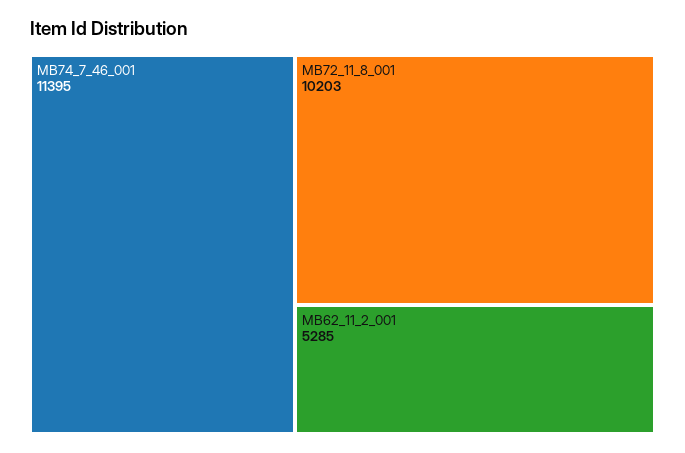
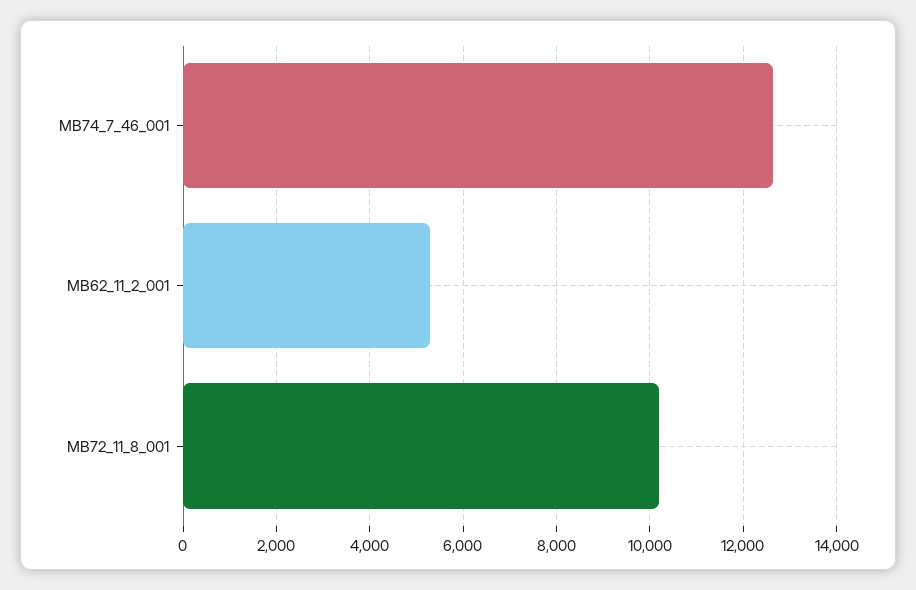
MB74_7_46_001: 11395 -> 12600

